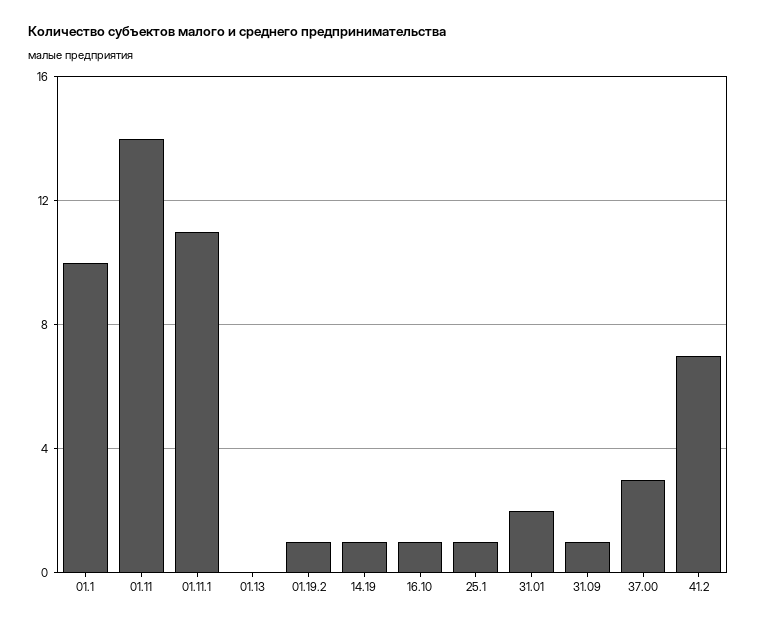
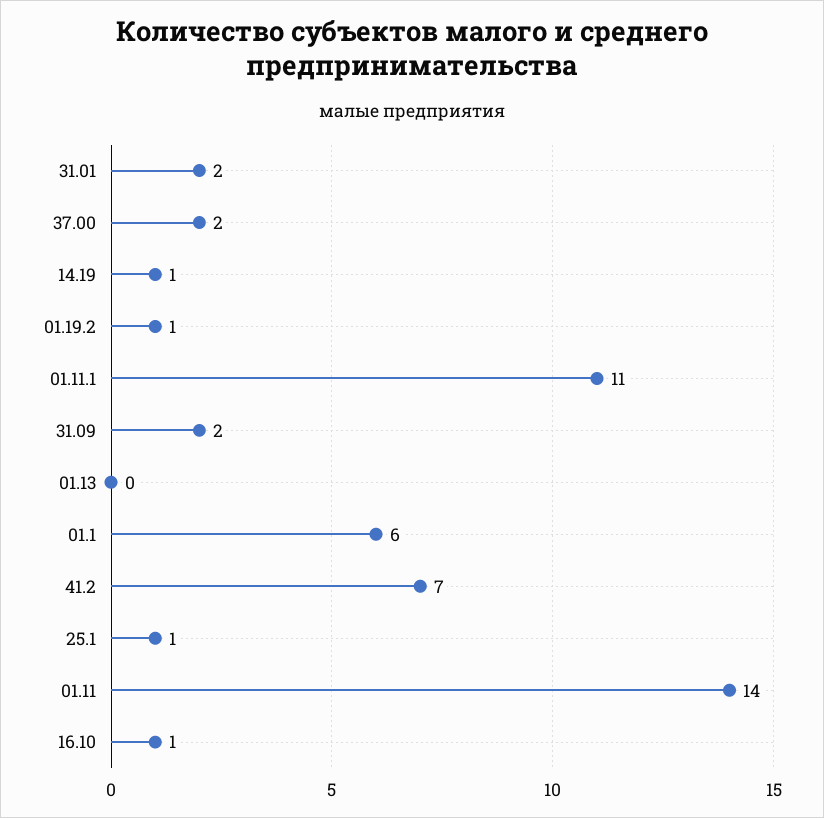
01.1: 10 -> 6
31.09: 1 -> 2
37.00: 3 -> 2

